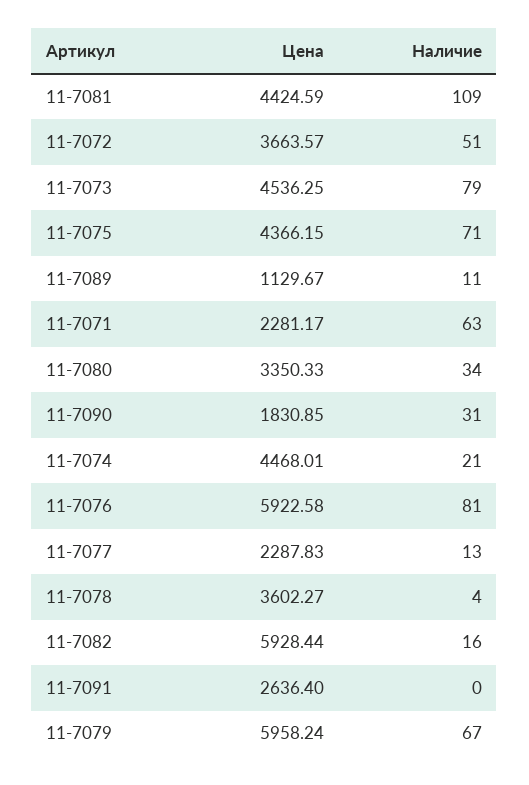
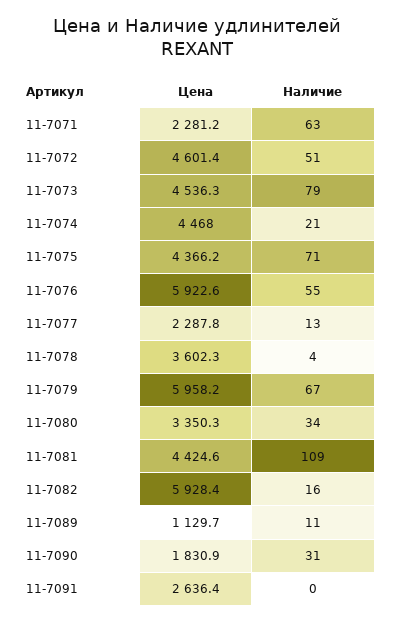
Цена, 11-7072: 3663.57 -> 4601.4
Наличие, 11-7076: 81 -> 55

